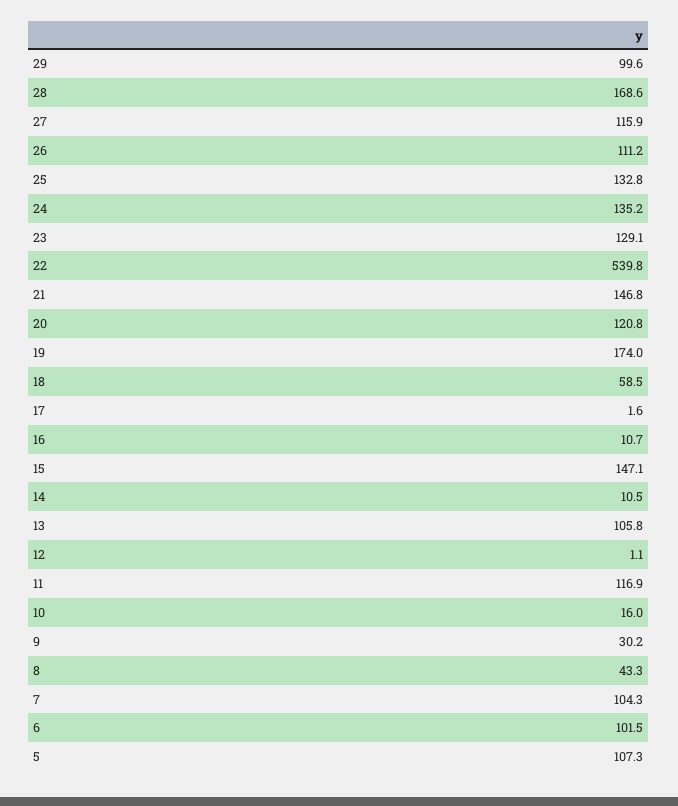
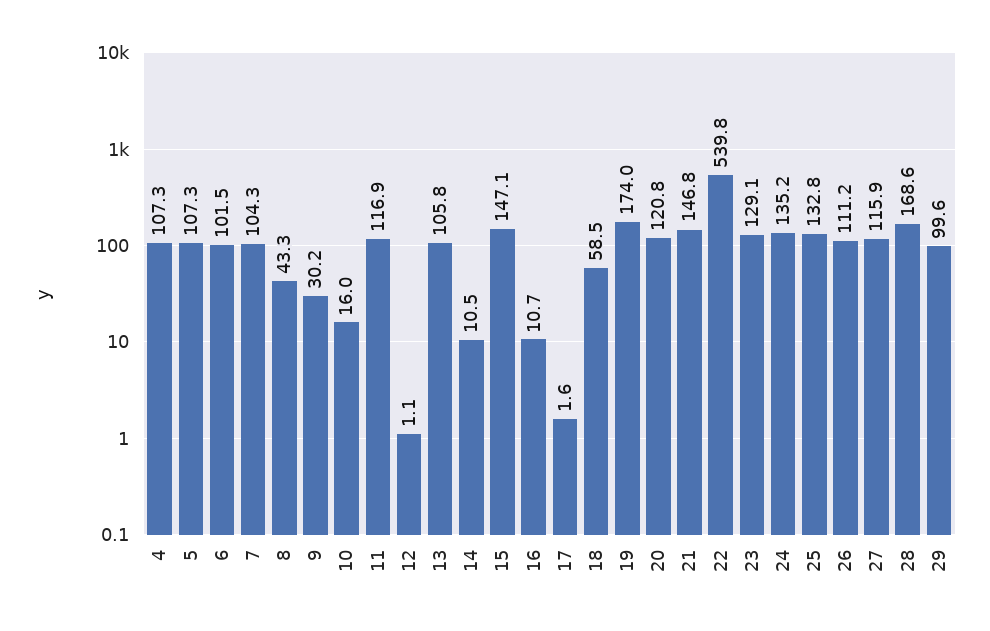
4: none -> 107.3

